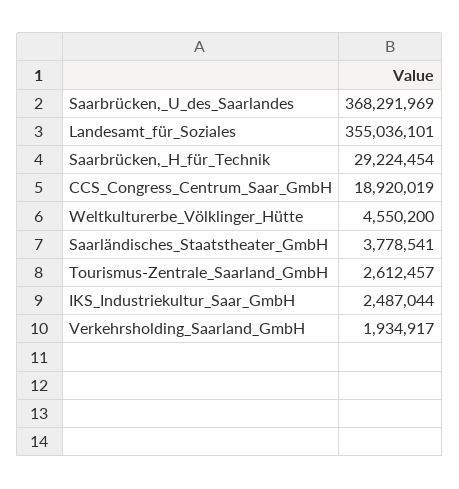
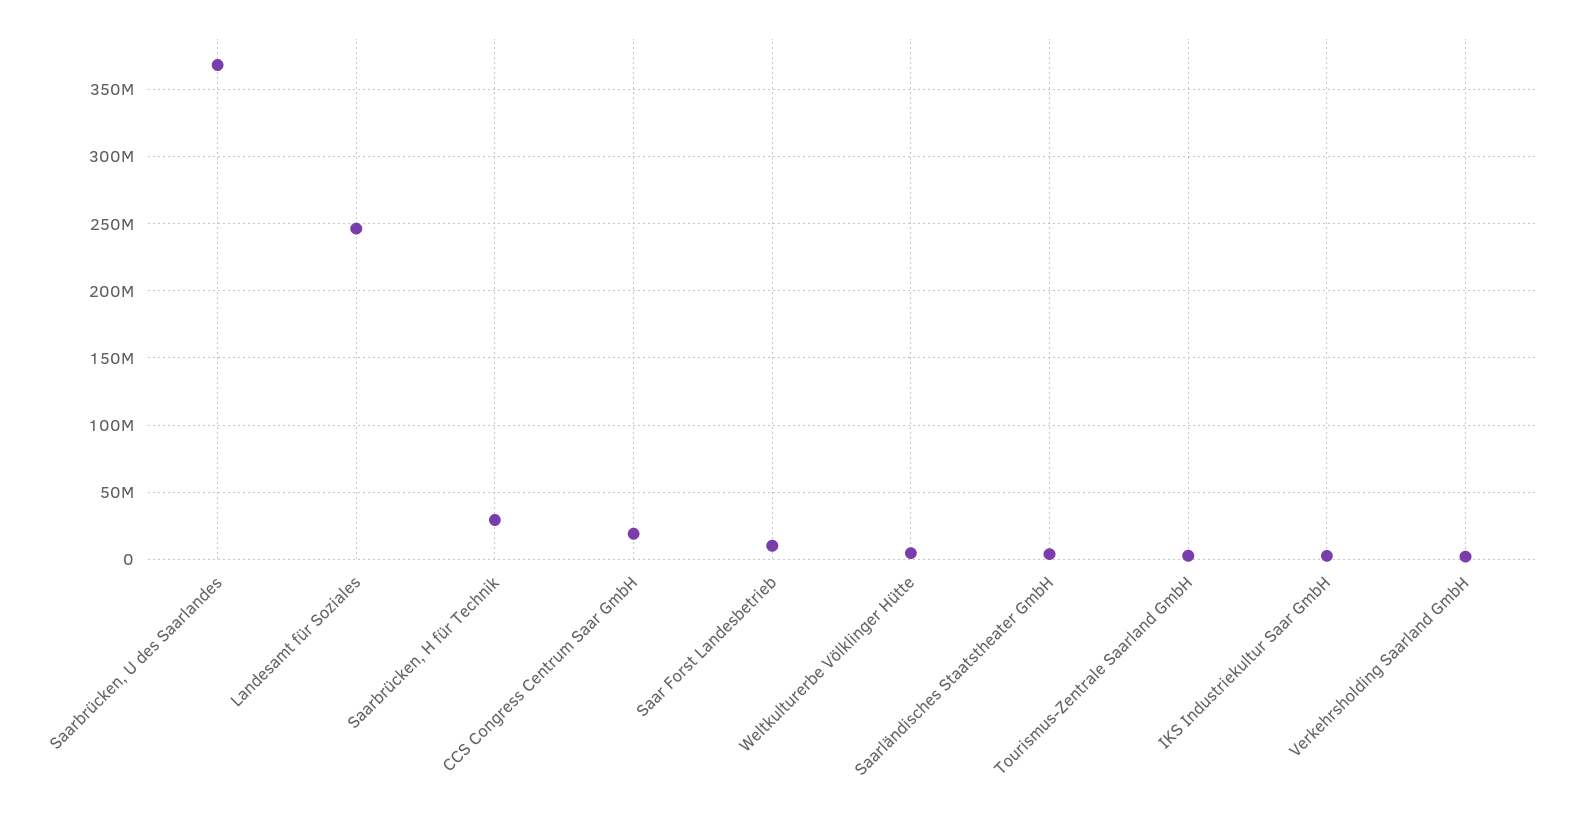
Landesamt_für_Soziales: 355036101 -> 245000000
Saar Forst Landesbetrieb: none -> 10000000

